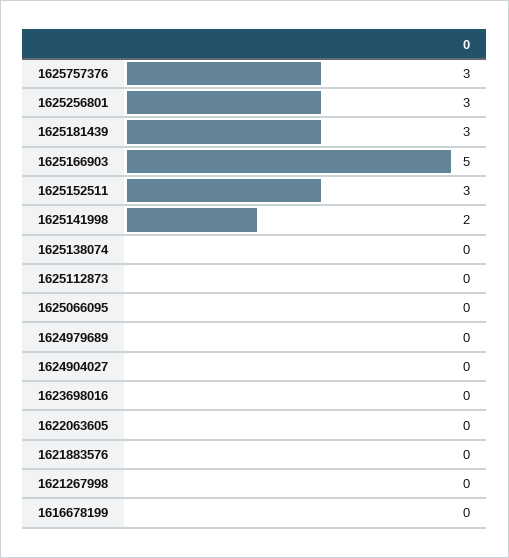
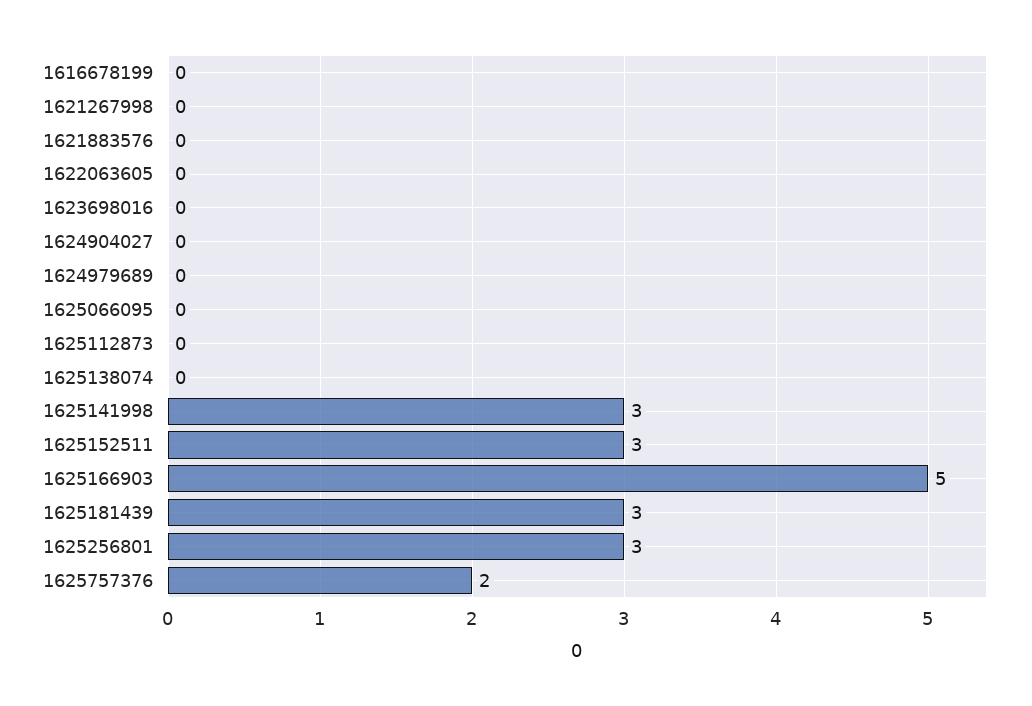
1625757376: 3 -> 2
1625141998: 2 -> 3

